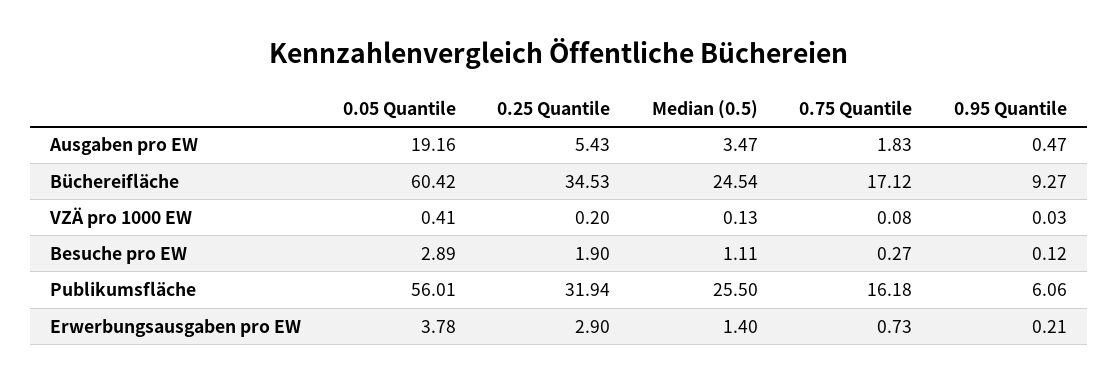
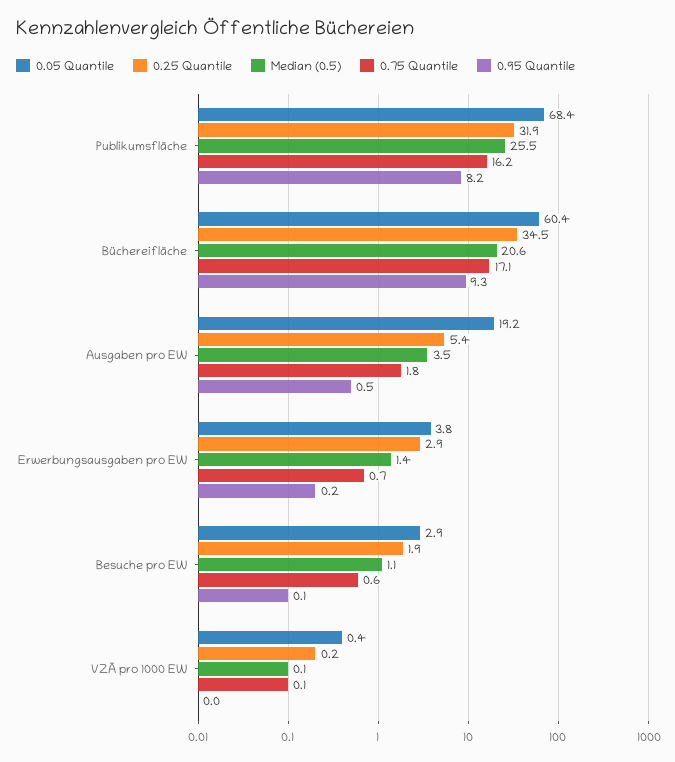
Median (0.5), Büchereifläche: 24.54 -> 20.6
0.75 Quantile, Besuche pro EW: 0.27 -> 0.6
0.05 Quantile, Publikumsfläche: 56.01 -> 68.4
0.95 Quantile, Publikumsfläche: 6.06 -> 8.2

